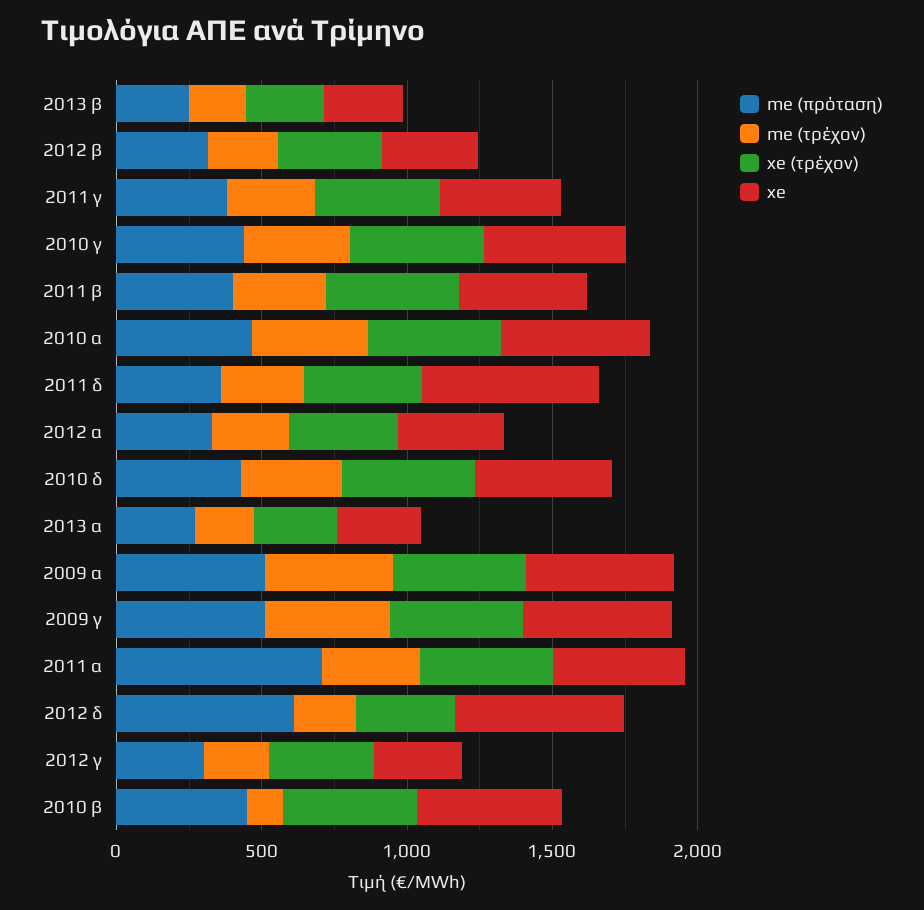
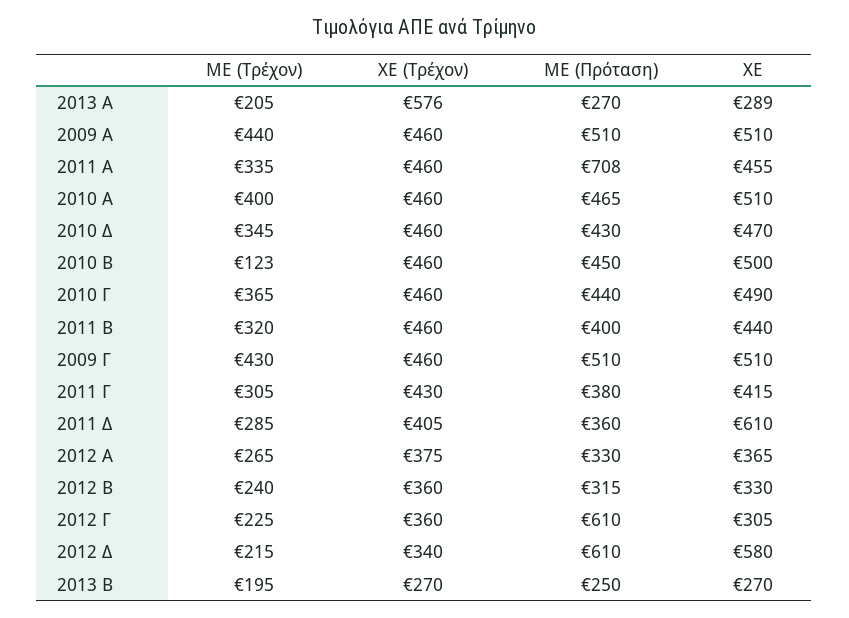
xe (τρέχον), 2013 α: 300 -> 576
me (πρόταση), 2012 γ: 300 -> 610

